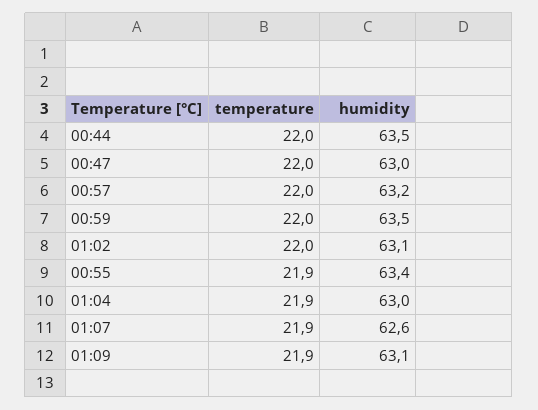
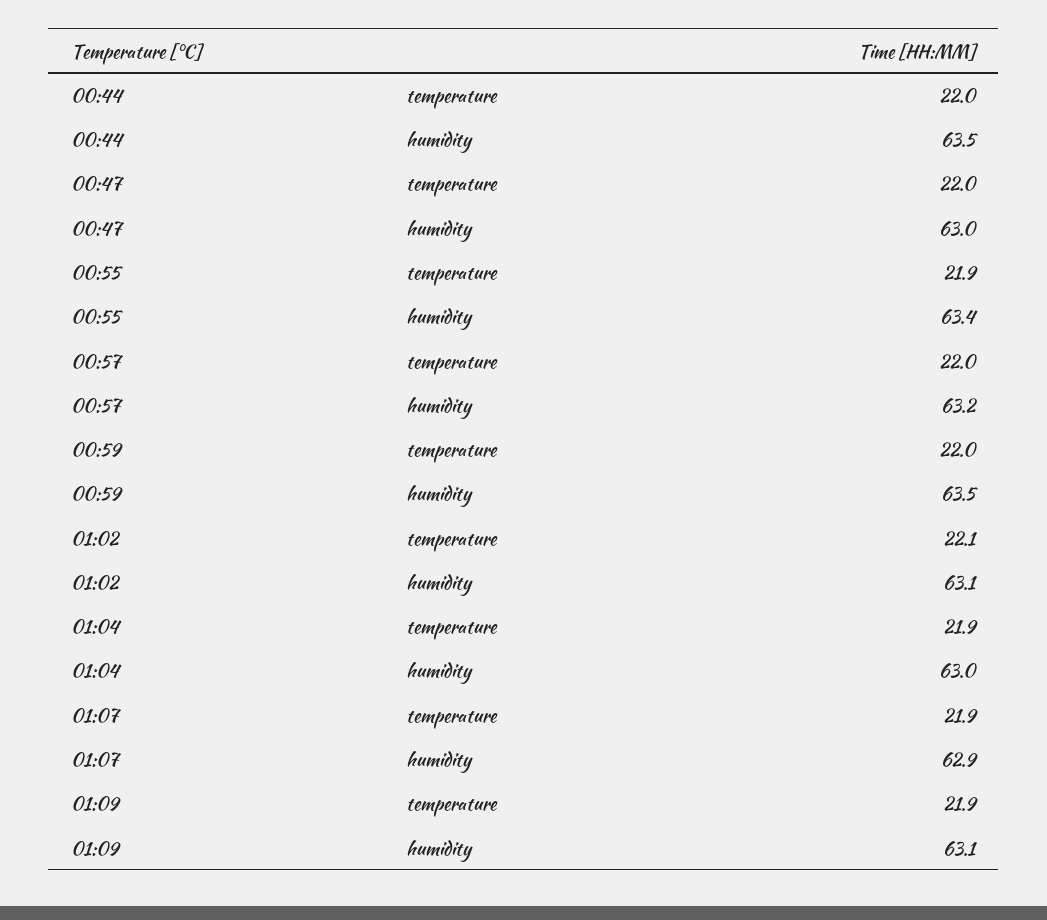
temperature, 01:02: 22 -> 22.1
humidity, 01:07: 62.6 -> 62.9

